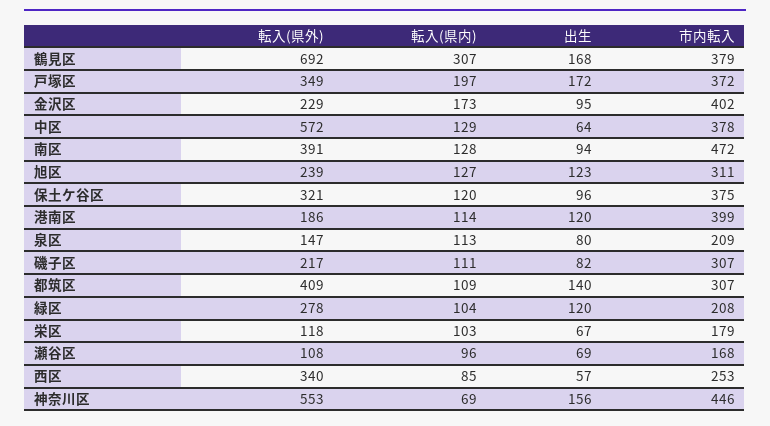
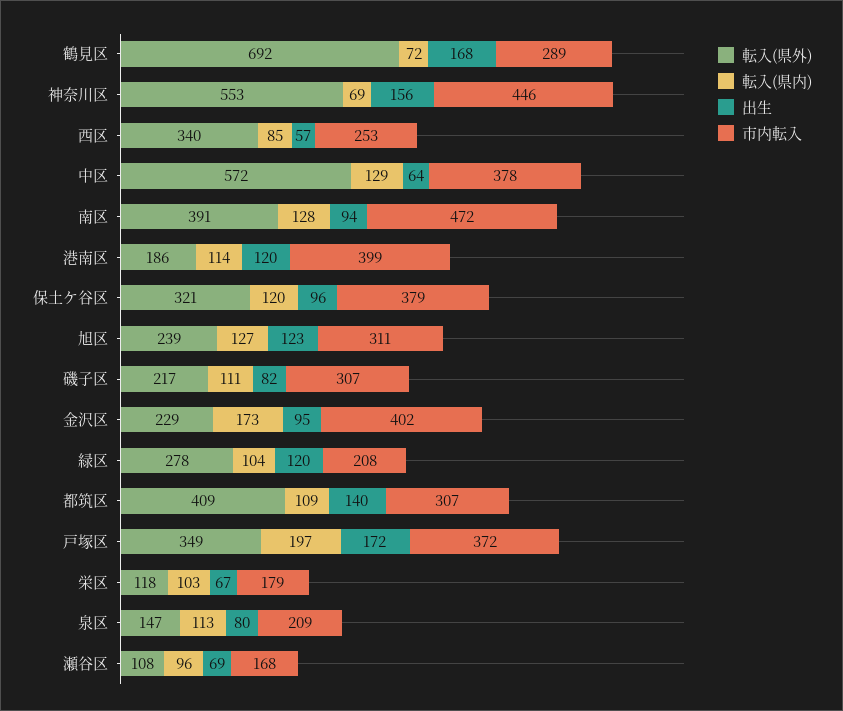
転入(県内), 鶴見区: 307 -> 72
市内転入, 鶴見区: 379 -> 289
市内転入, 保土ケ谷区: 375 -> 379

